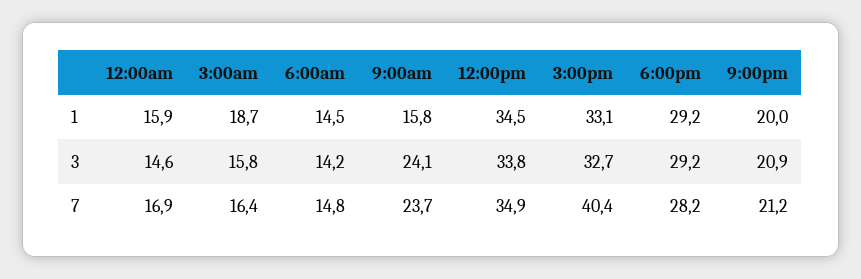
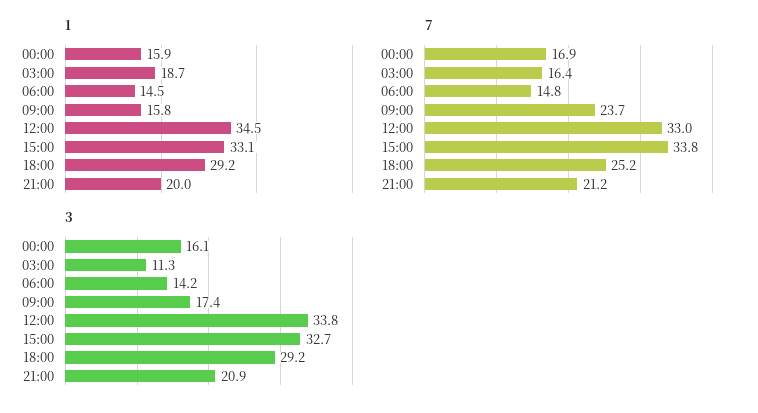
3, 12:00am: 14.6 -> 16.1
3, 3:00am: 15.8 -> 11.3
3, 9:00am: 24.1 -> 17.4
7, 12:00pm: 34.9 -> 33
7, 3:00pm: 40.4 -> 33.8
7, 6:00pm: 28.2 -> 25.2

